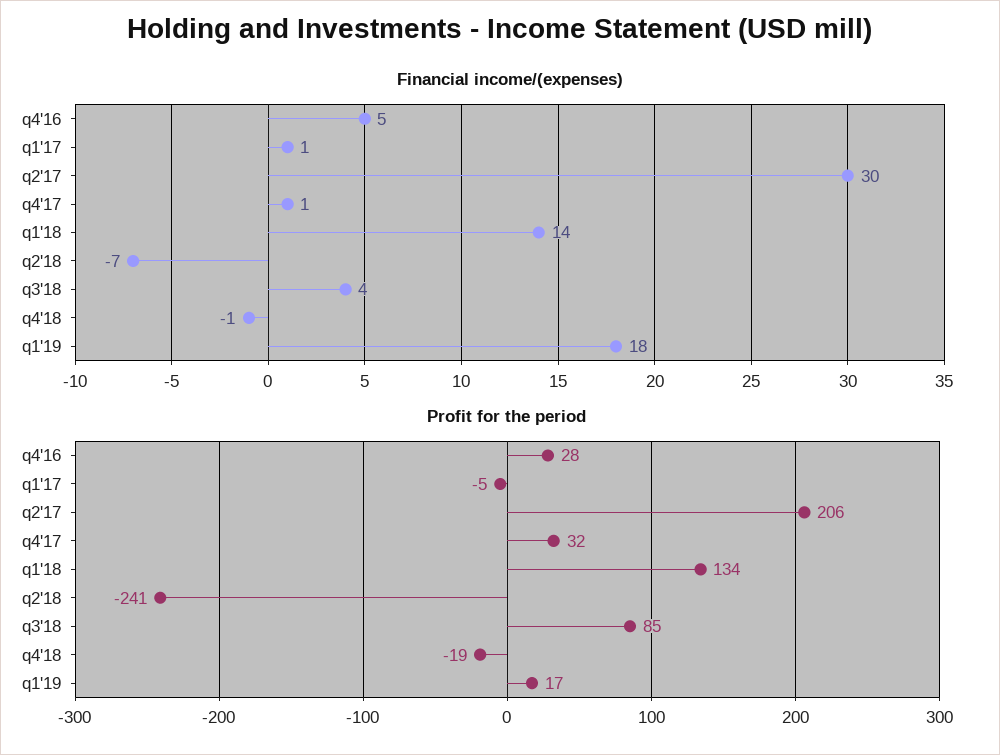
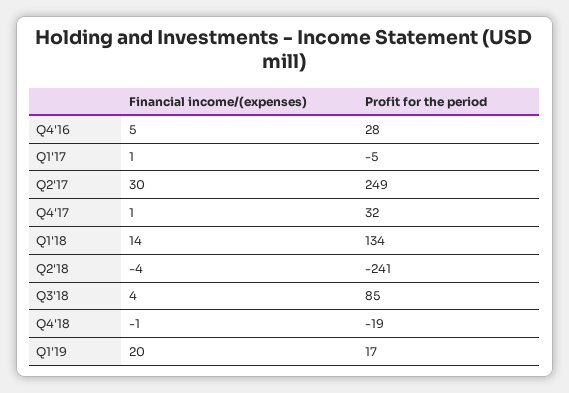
Financial income/(expenses), q2'18: -7 -> -4
Financial income/(expenses), q1'19: 18 -> 20
Profit for the period, q2'17: 206 -> 249

